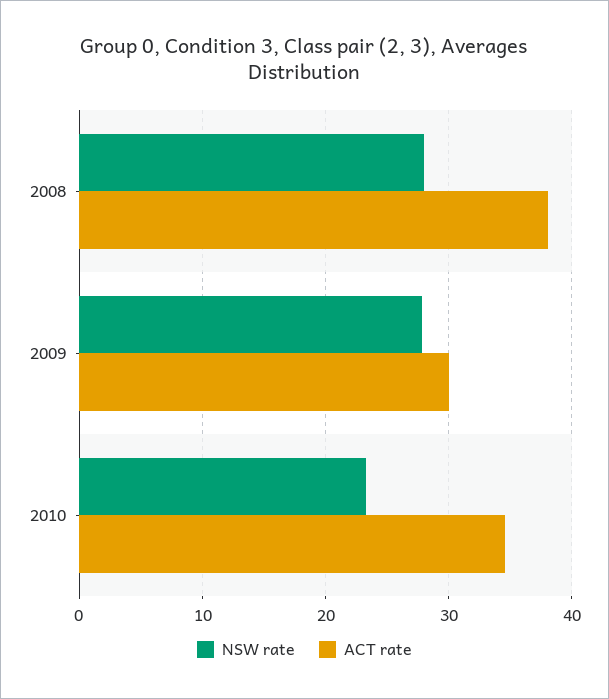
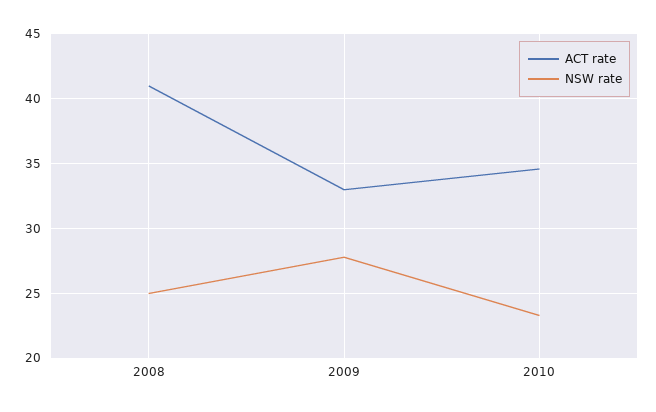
NSW rate, 2008: 28 -> 25
ACT rate, 2008: 38 -> 41
ACT rate, 2009: 30 -> 33

